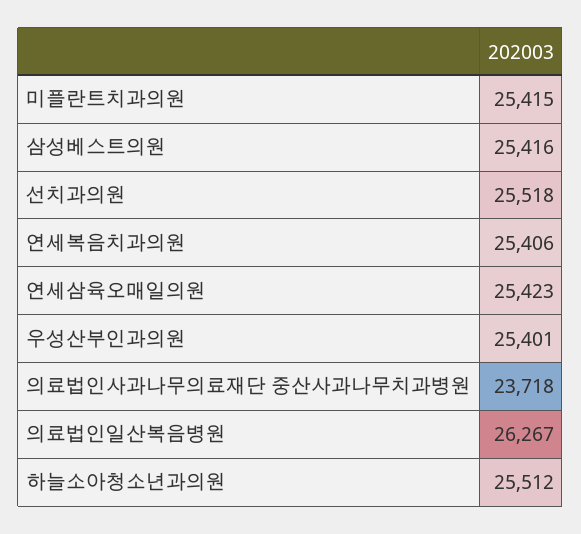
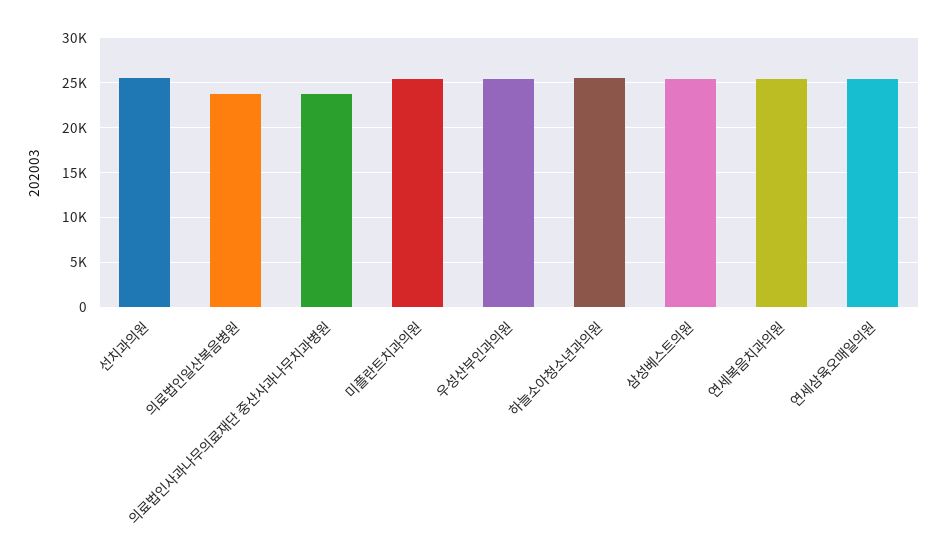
의료법인일산복음병원: 26267 -> 24000

